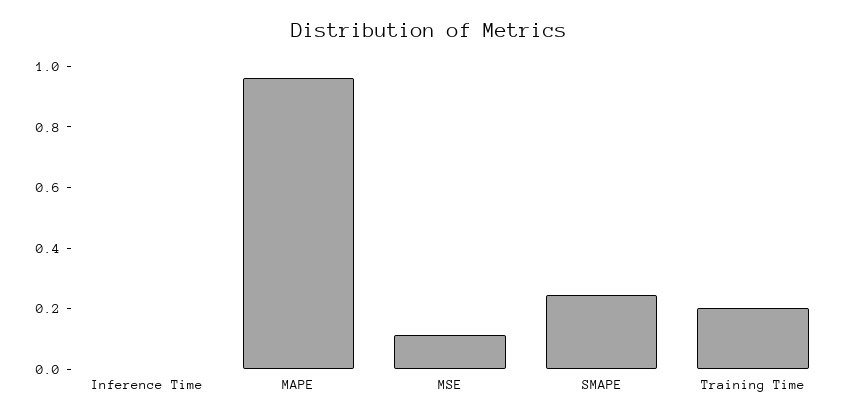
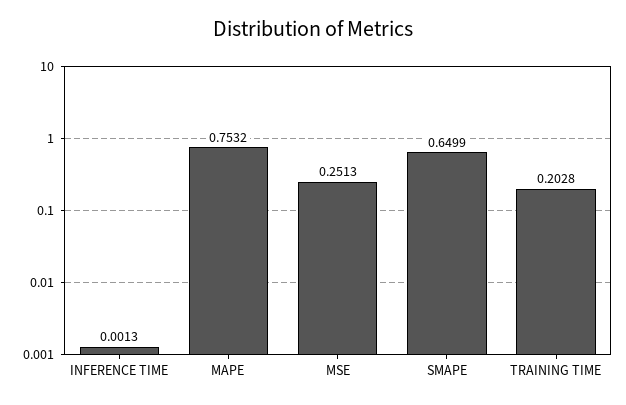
MAPE: 0.95 -> 0.7532
MSE: 0.1 -> 0.2513
SMAPE: 0.25 -> 0.6499

